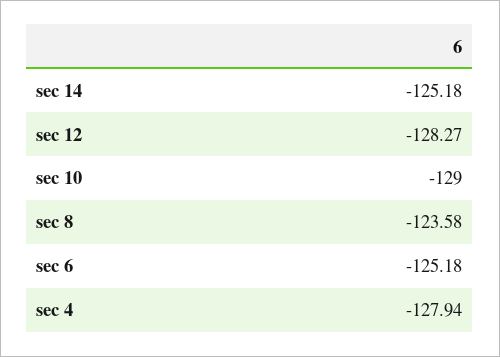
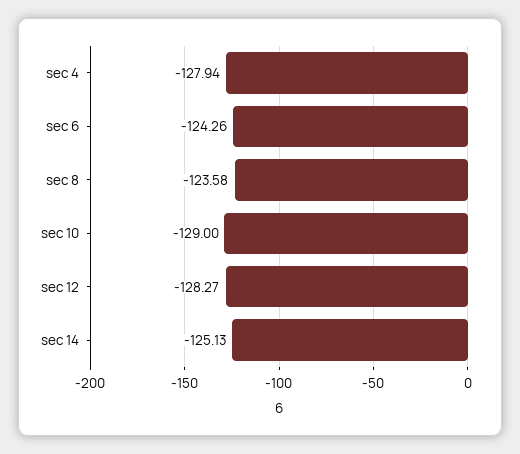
sec 14: -125.18 -> -125.13
sec 6: -125.18 -> -124.26

